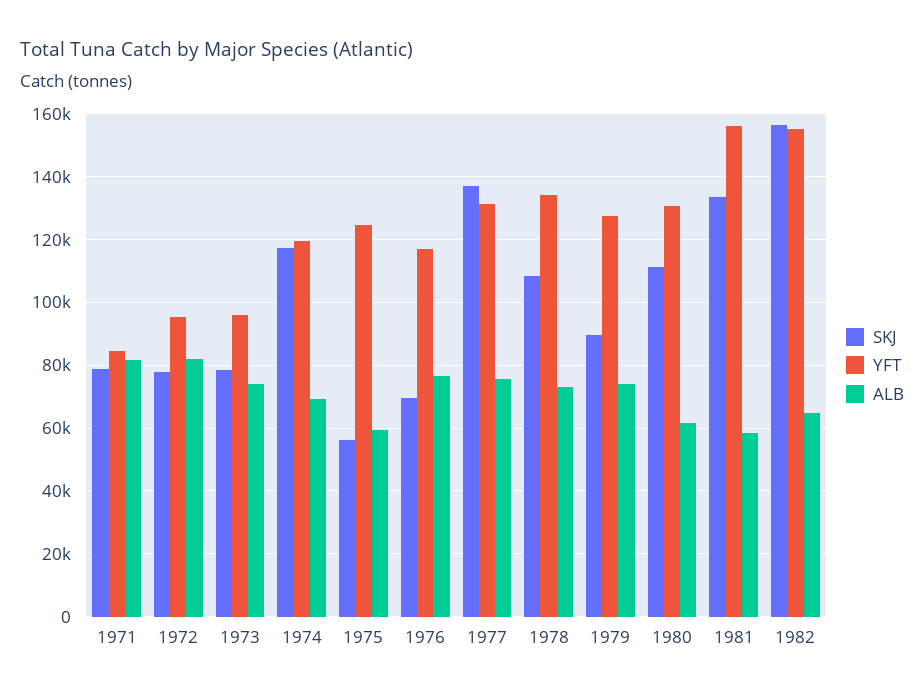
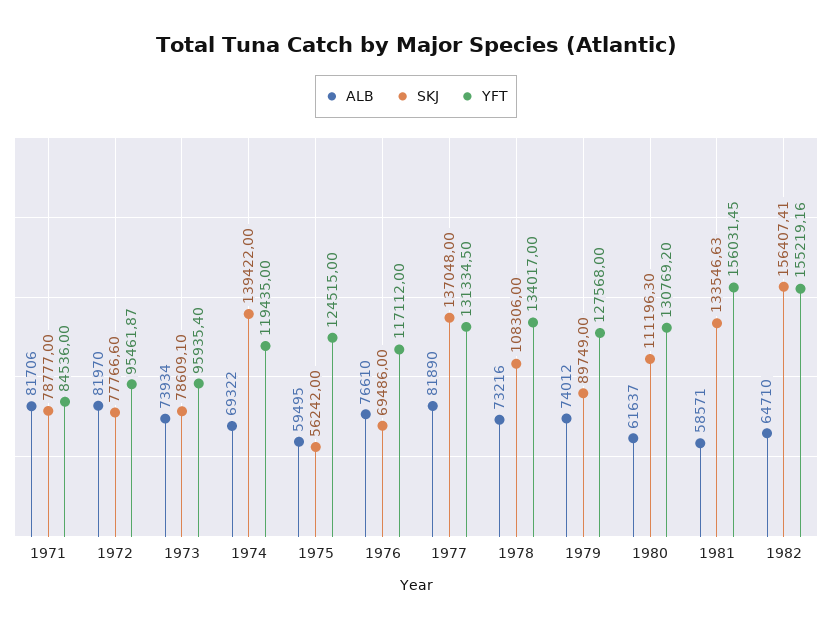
SKJ, 1974: 118000 -> 139422
ALB, 1977: 76000 -> 81890

